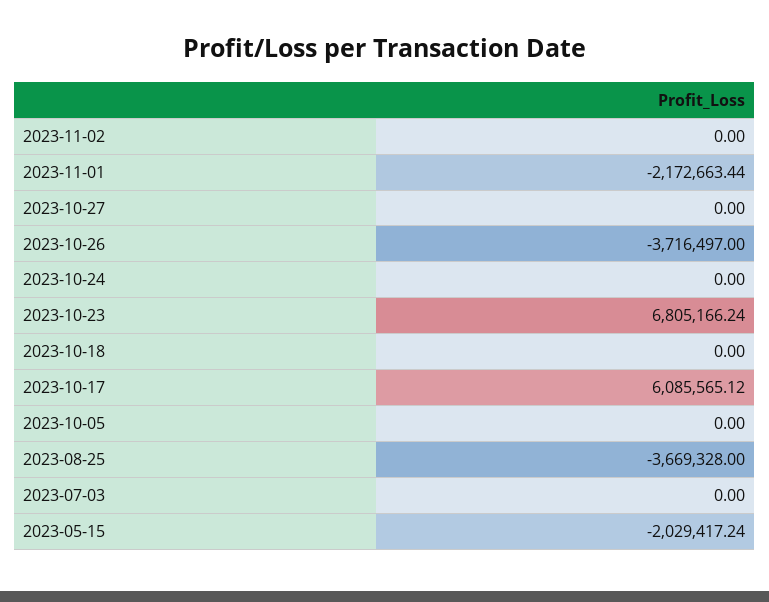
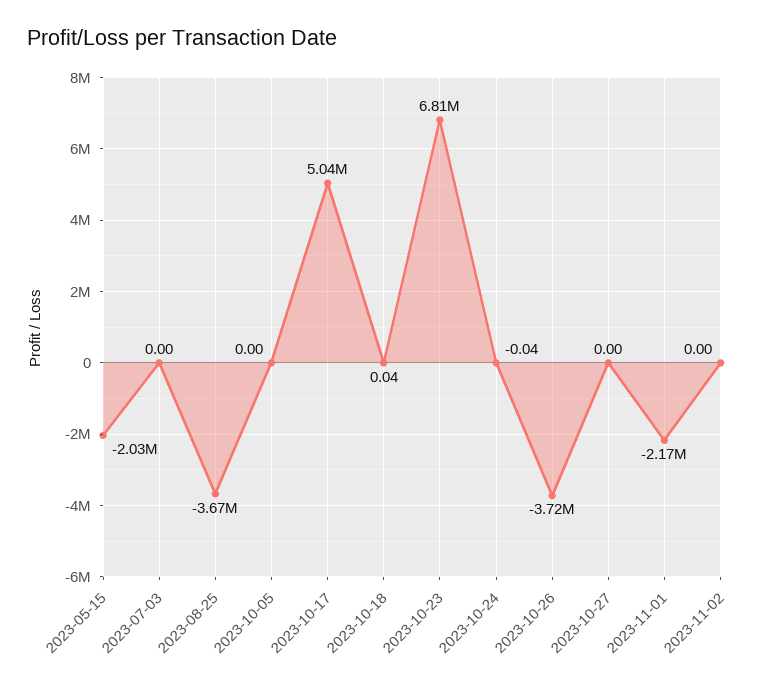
2023-10-24: 0 -> -0.04
2023-10-18: 0 -> 0.04
2023-10-17: 6085565.12 -> 5040000

